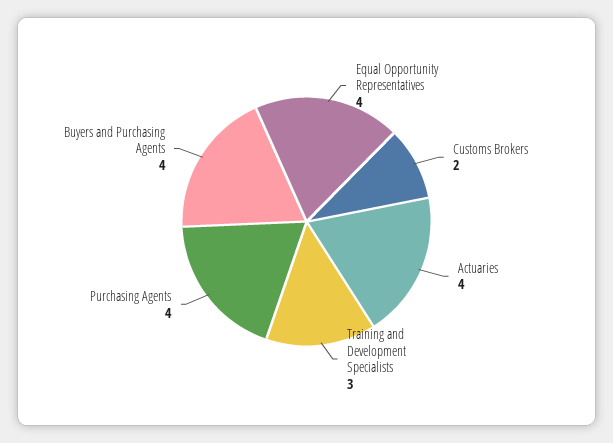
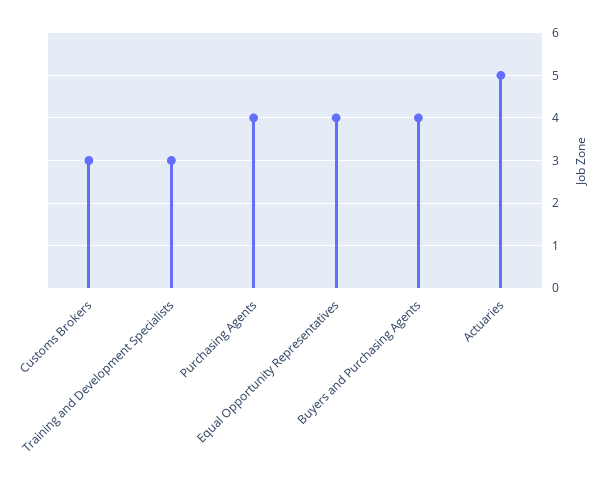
Customs Brokers: 2 -> 3
Actuaries: 4 -> 5

